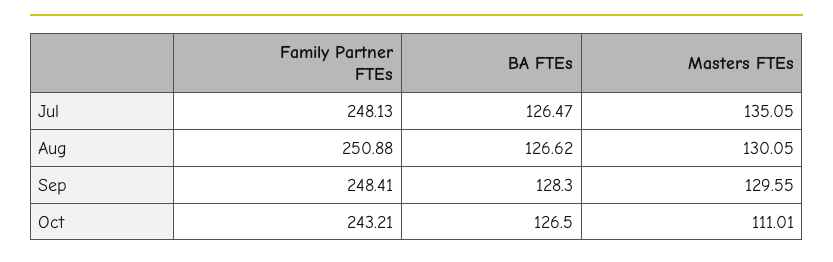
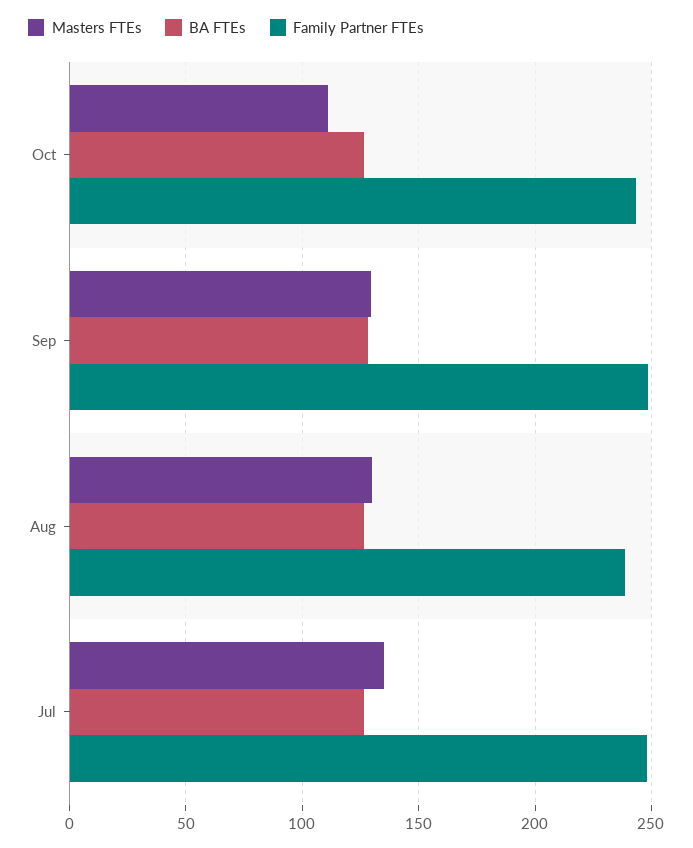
Family Partner FTEs, Aug: 250.88 -> 240

